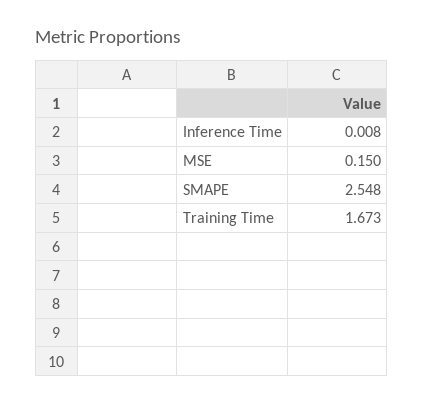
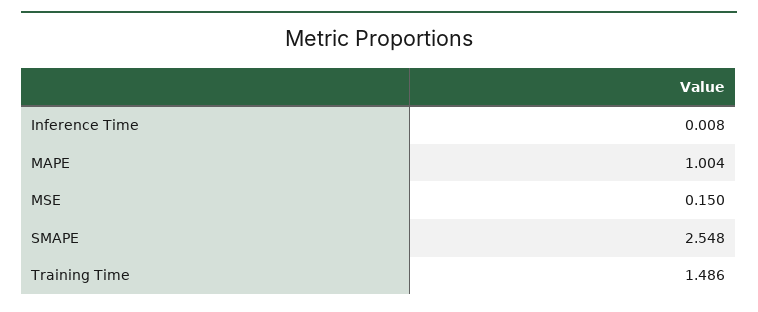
Training Time: 1.673 -> 1.486
MAPE: none -> 1.004

